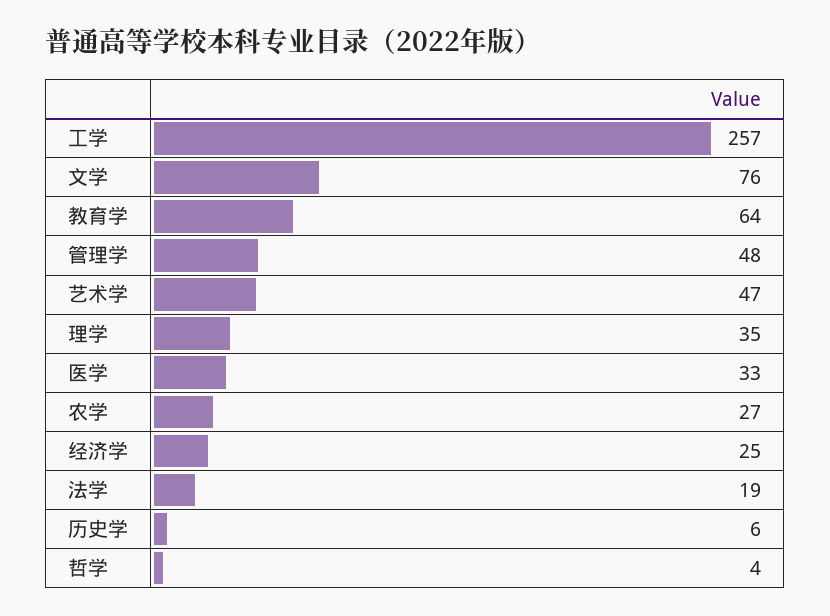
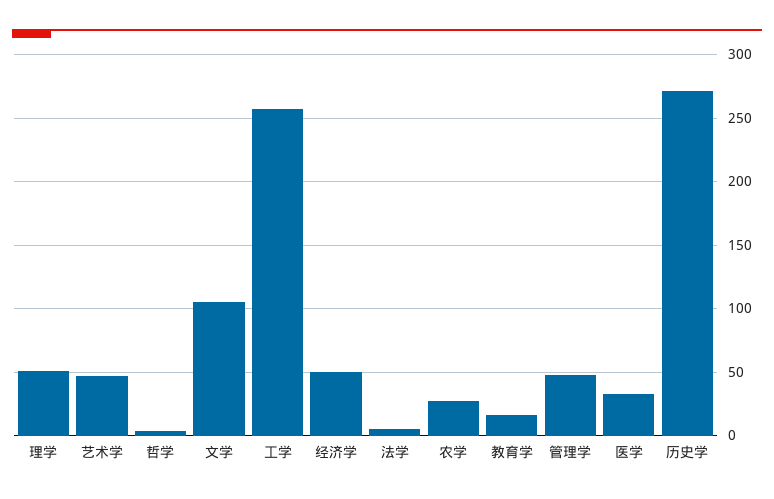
文学: 76 -> 105
教育学: 64 -> 15
理学: 35 -> 50
经济学: 25 -> 50
法学: 19 -> 5
历史学: 6 -> 270

